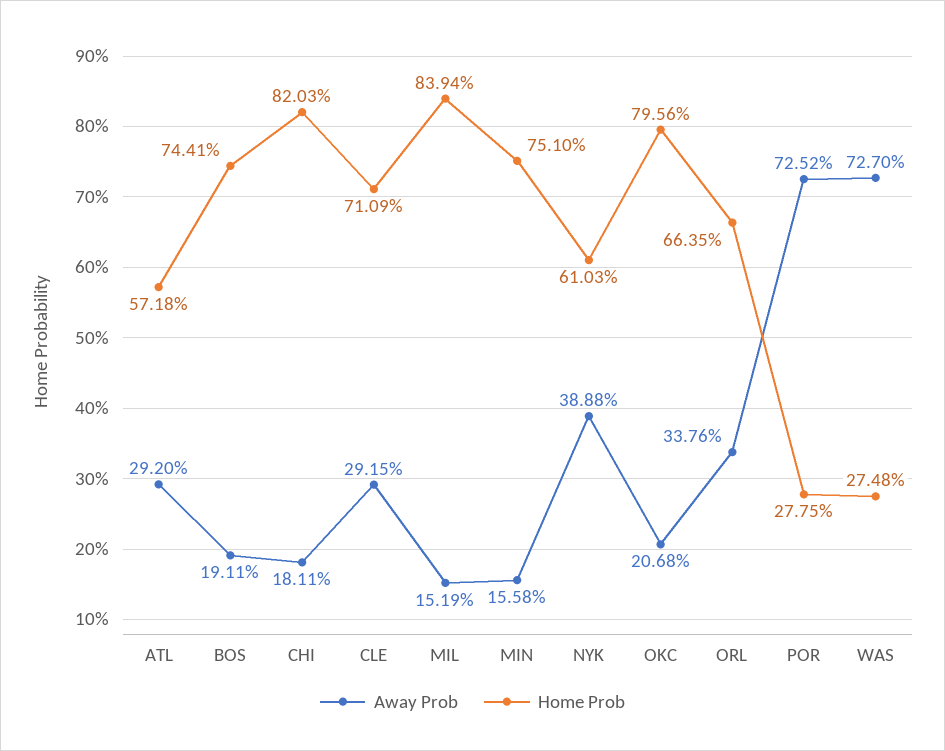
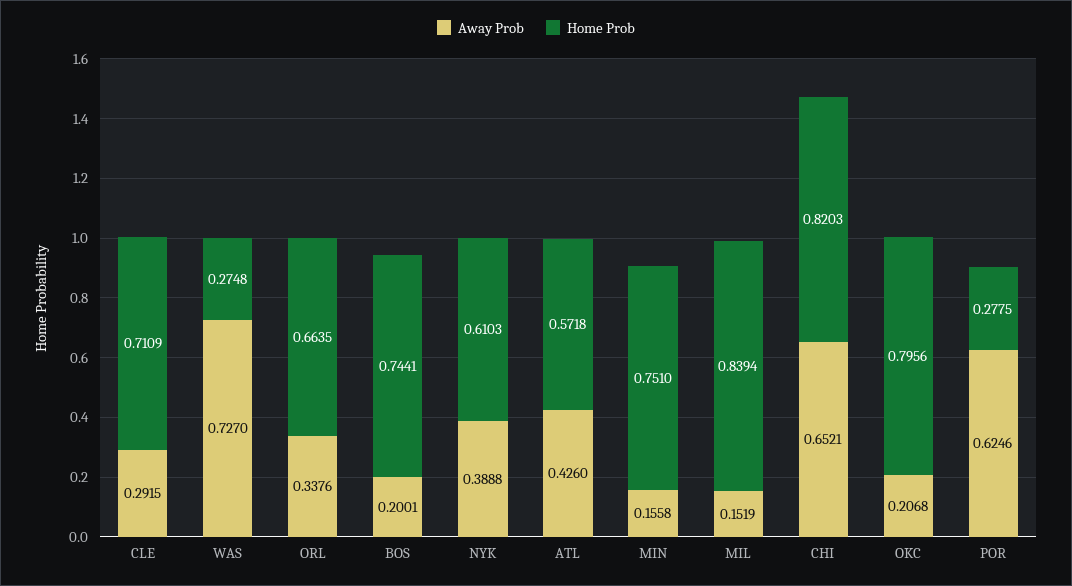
Away Prob, ATL: 0.292 -> 0.426
Away Prob, BOS: 0.1911 -> 0.2001
Away Prob, CHI: 0.1811 -> 0.6521
Away Prob, POR: 0.7252 -> 0.6246

